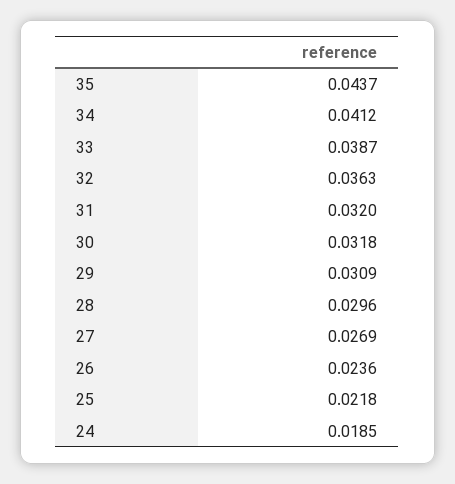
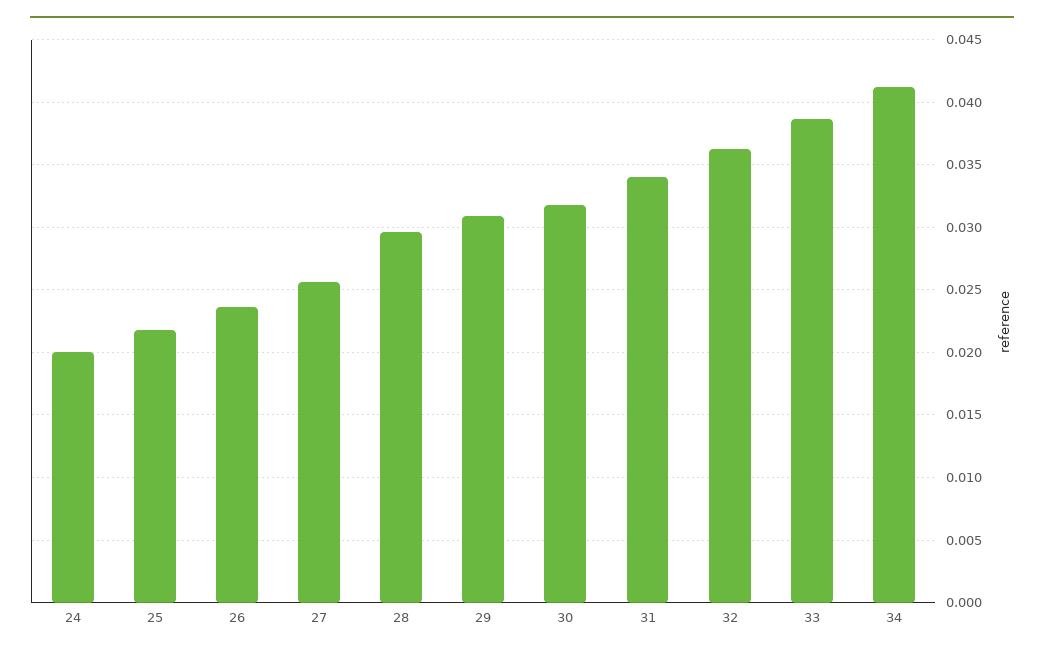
35: 0.0437 -> none
31: 0.032 -> 0.034
27: 0.0269 -> 0.0255
24: 0.0185 -> 0.02

